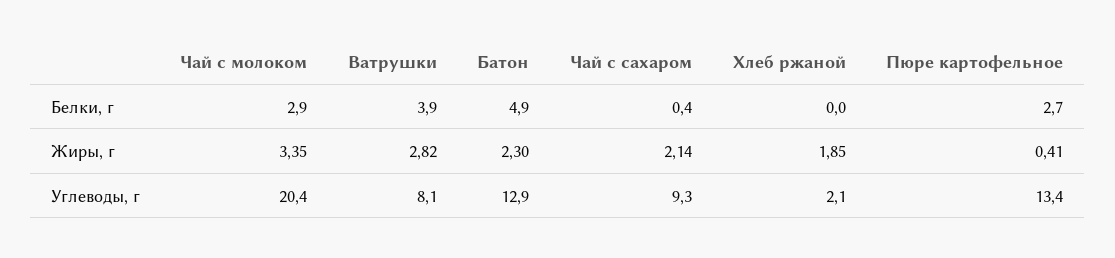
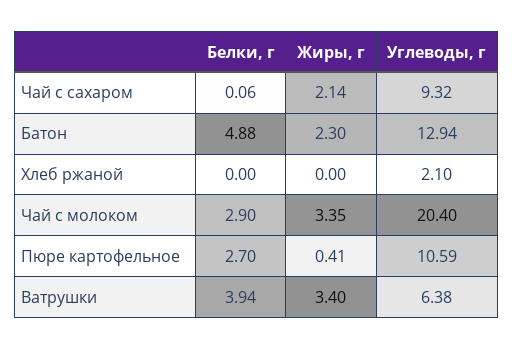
Чай с сахаром, Белки, г: 0.4 -> 0.06
Ватрушки, Жиры, г: 2.82 -> 3.4
Хлеб ржаной, Жиры, г: 1.85 -> 0
Ватрушки, Углеводы, г: 8.1 -> 6.38
Пюре картофельное, Углеводы, г: 13.4 -> 10.59

